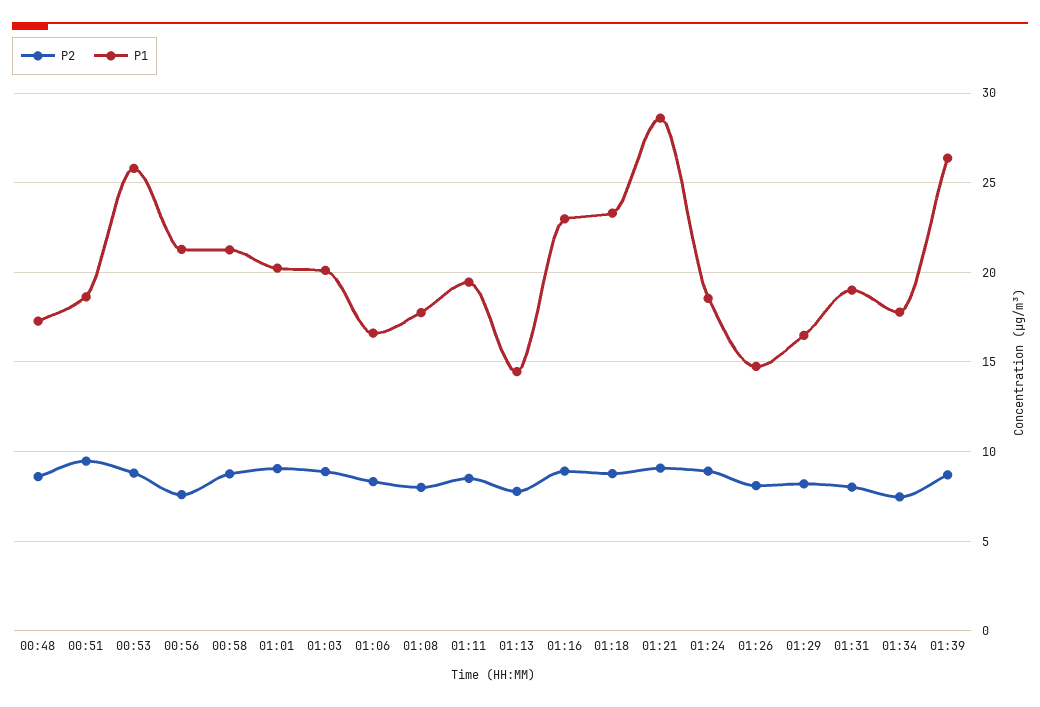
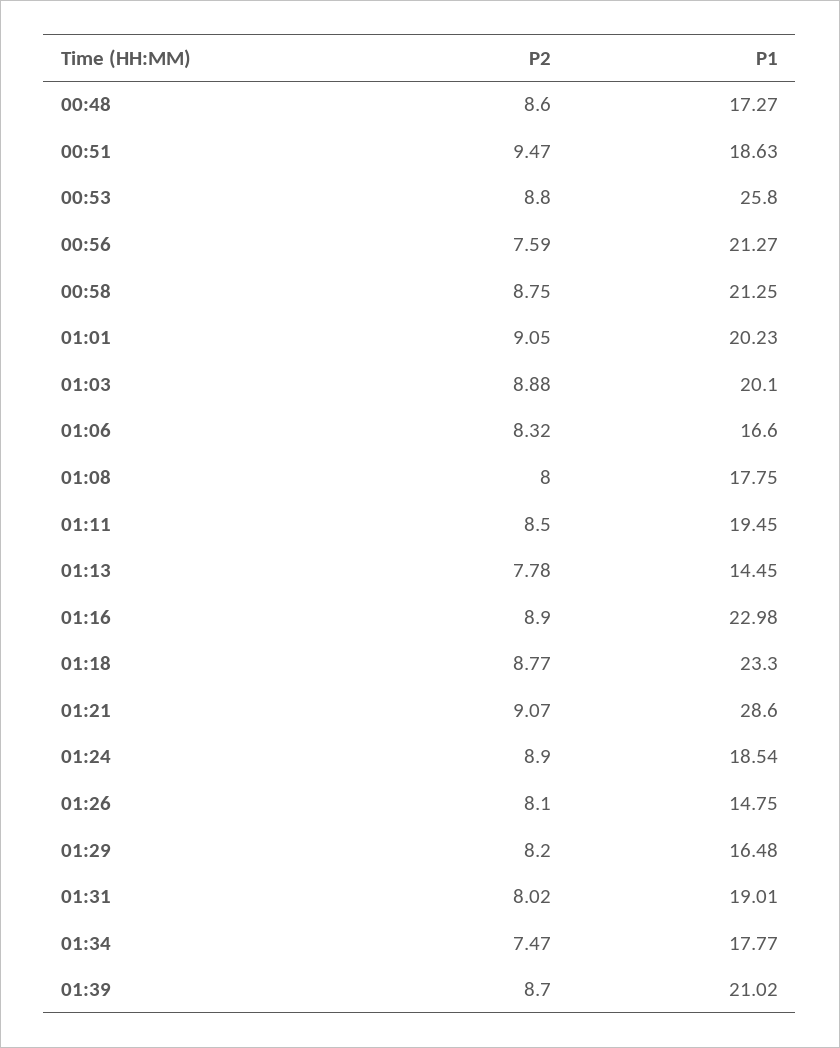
P1, 01:39: 26.5 -> 21.02

